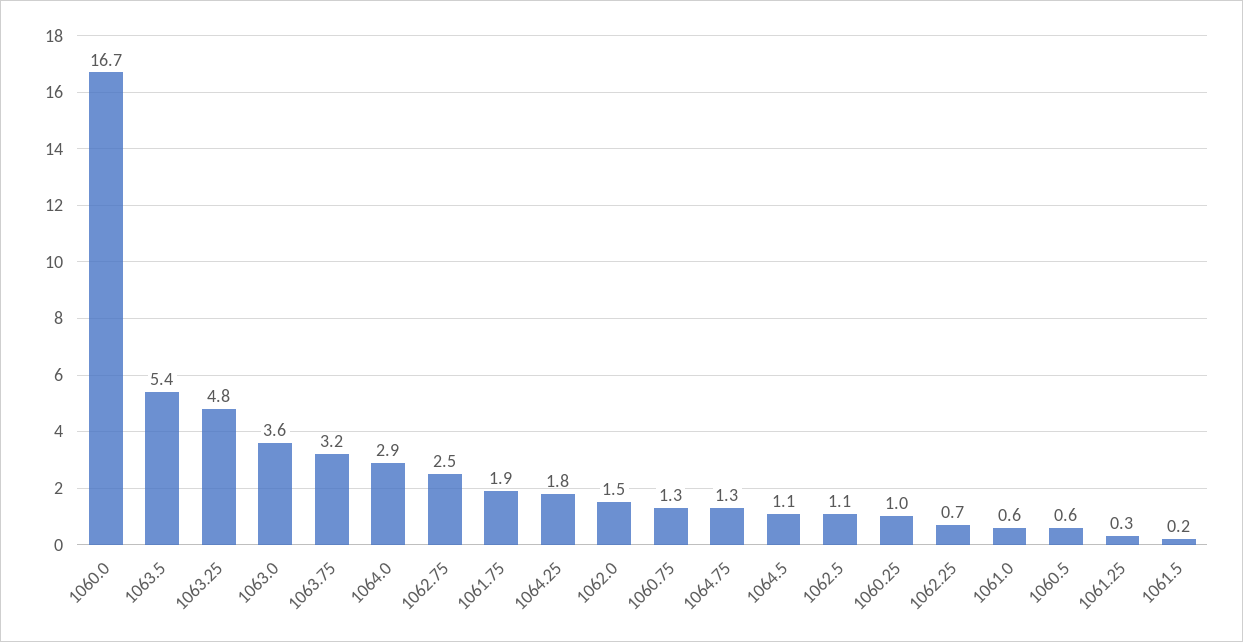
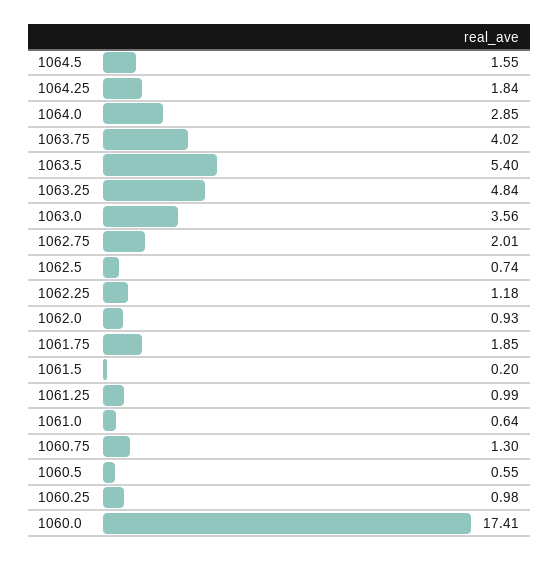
1060.0: 16.7 -> 17.41
1063.75: 3.2 -> 4.02
1062.75: 2.5 -> 2.01
1062.0: 1.5 -> 0.93
1064.75: 1.3 -> none
1064.5: 1.1 -> 1.55
1062.5: 1.1 -> 0.74
1062.25: 0.7 -> 1.18
1061.25: 0.3 -> 0.99

